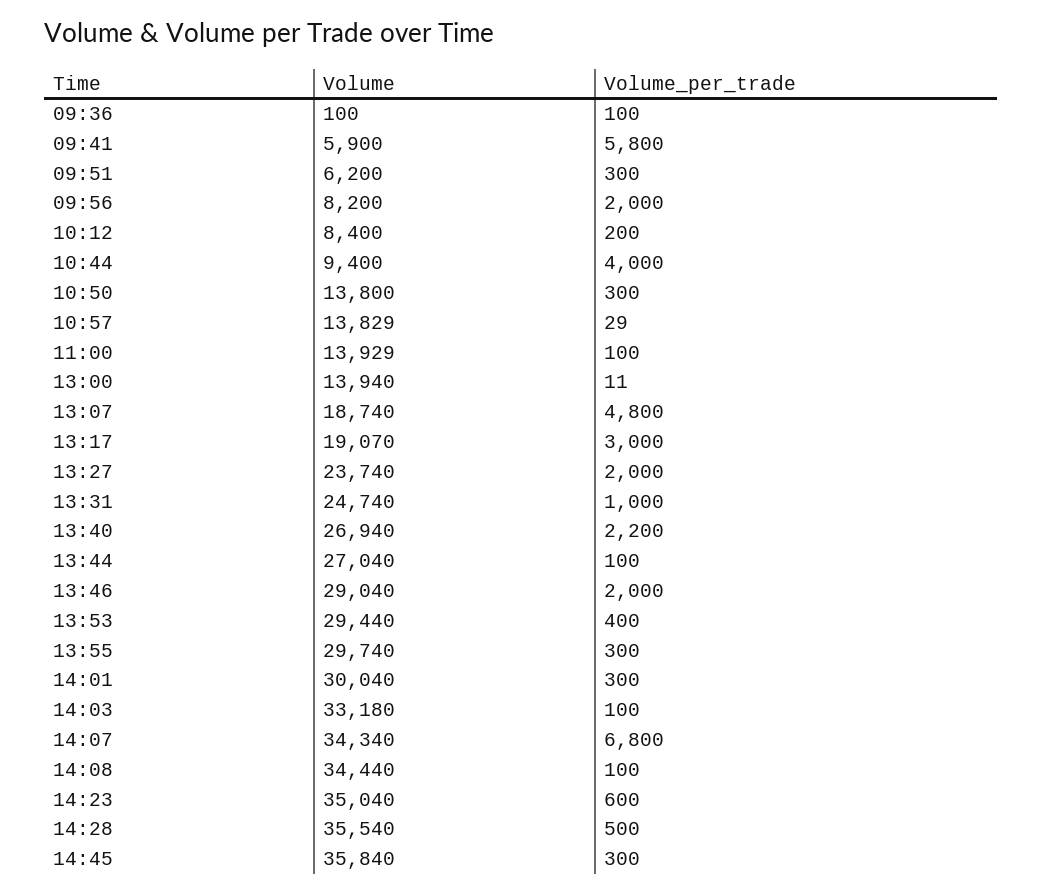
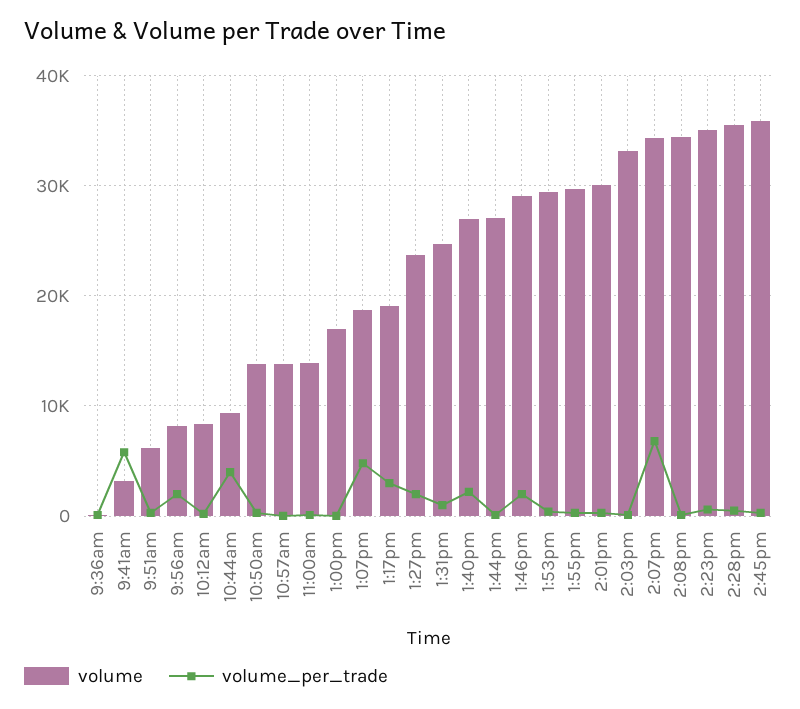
Volume, 09:41: 5900 -> 3000
Volume, 13:00: 13940 -> 17000

